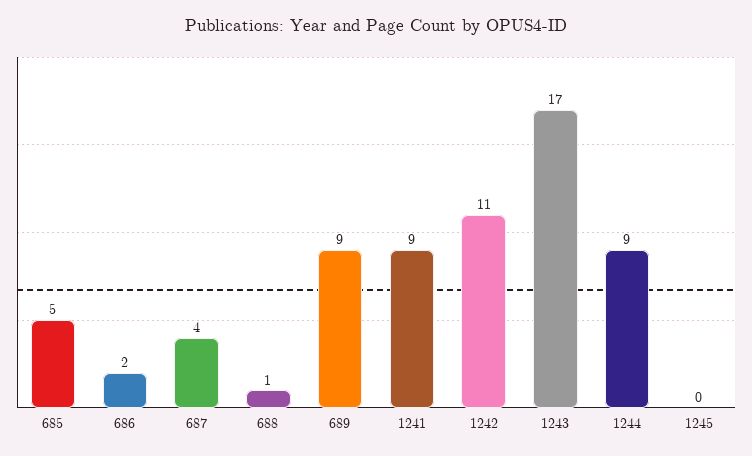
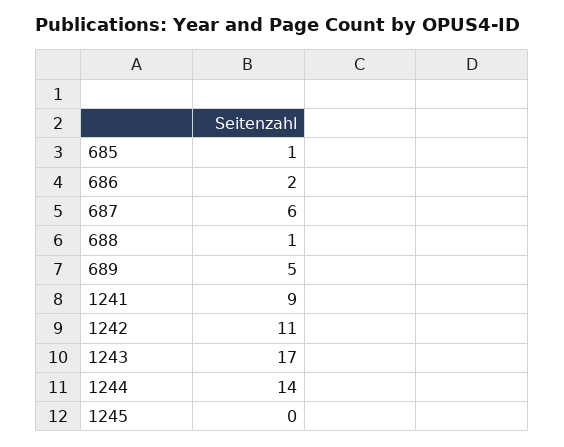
685: 5 -> 1
687: 4 -> 6
689: 9 -> 5
1244: 9 -> 14

